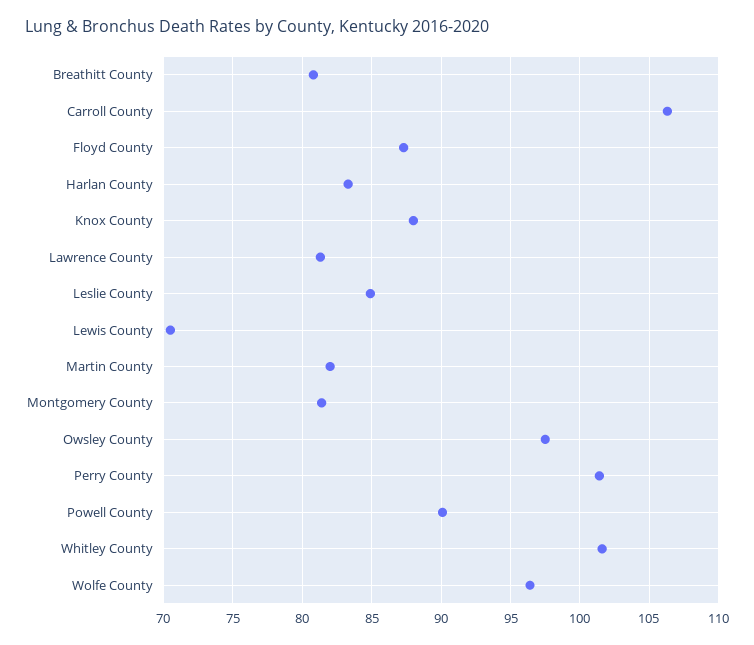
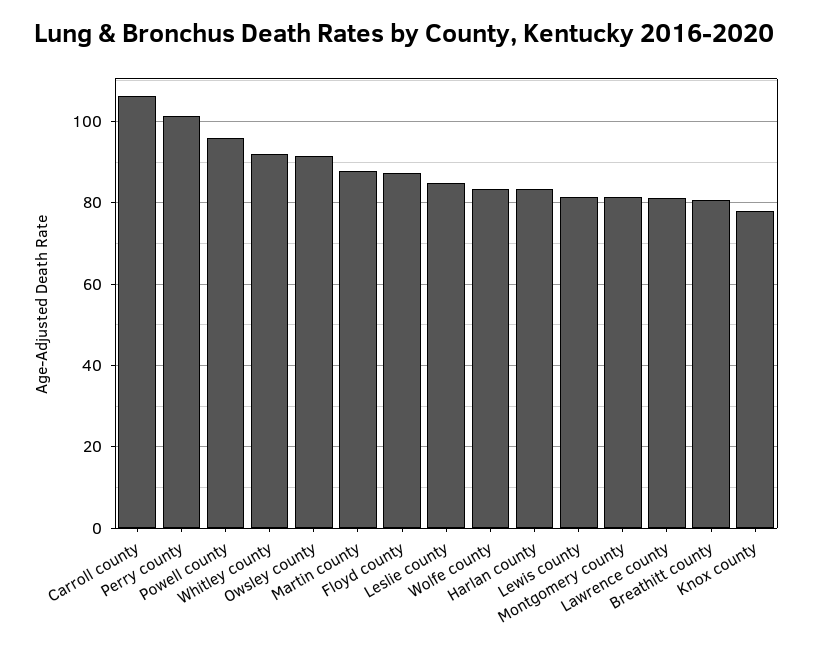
Knox County: 88 -> 78
Lewis County: 70.5 -> 82
Martin County: 82 -> 88
Owsley County: 97.5 -> 92
Powell County: 90 -> 96
Whitley County: 101.5 -> 92
Wolfe County: 96.5 -> 84

